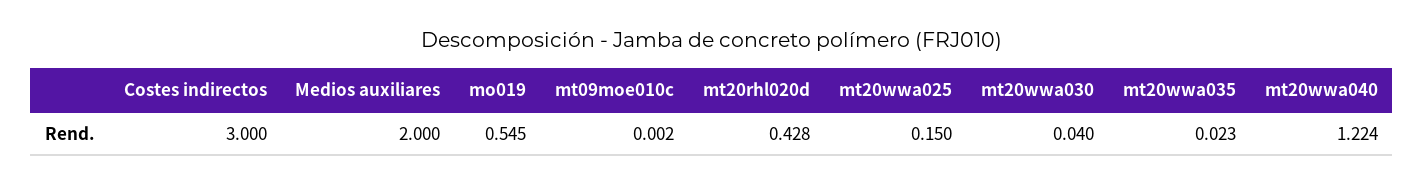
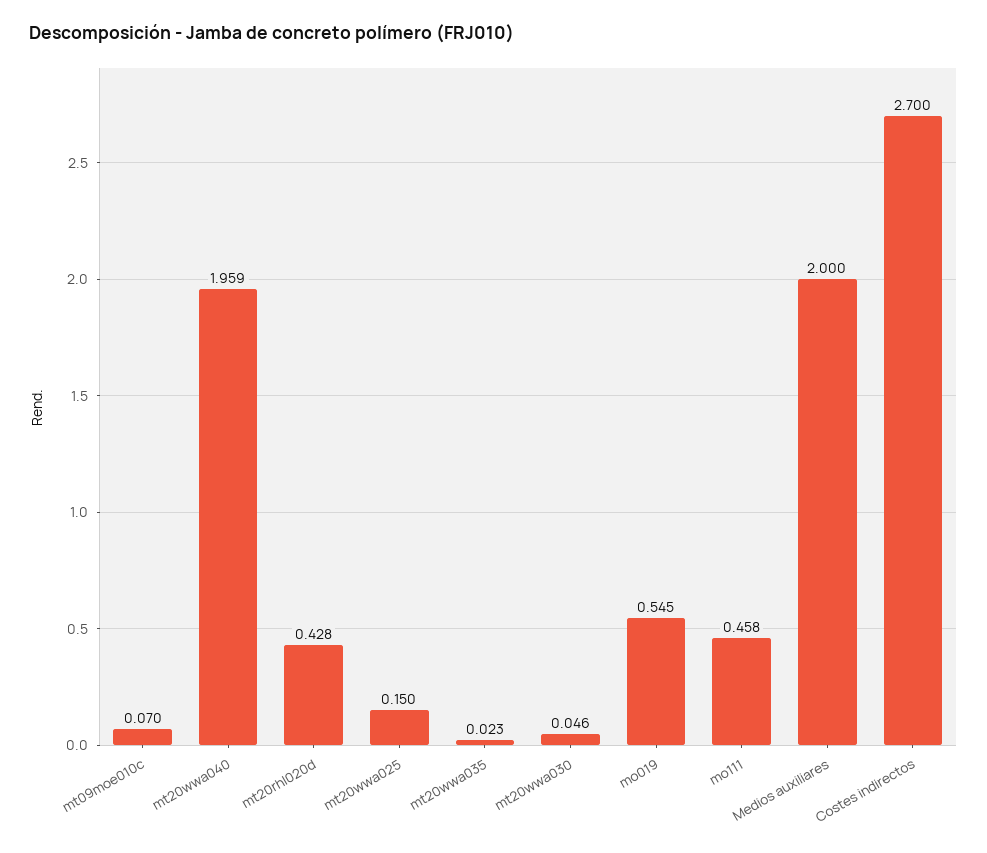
Costes indirectos: 3 -> 2.7
mt09moe010c: 0.002 -> 0.07
mt20wwa030: 0.04 -> 0.046
mt20wwa040: 1.224 -> 1.959
mo111: none -> 0.458

